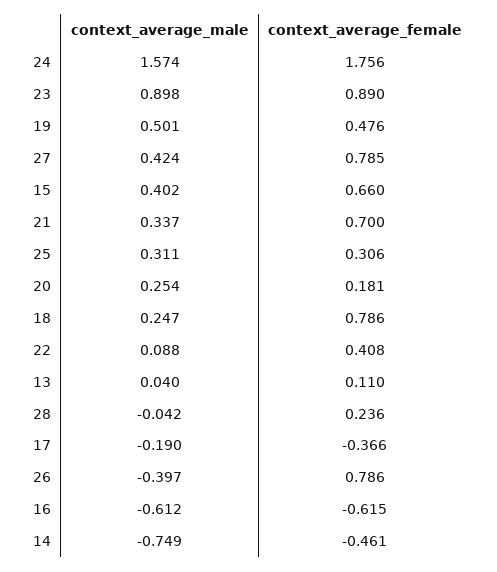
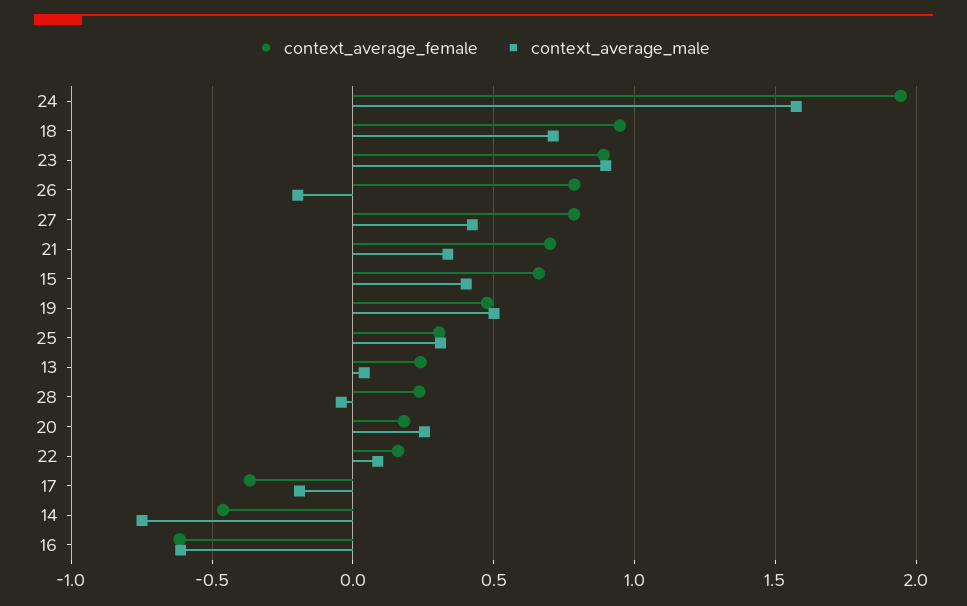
context_average_female, 24: 1.756 -> 1.95
context_average_male, 18: 0.247 -> 0.7
context_average_female, 18: 0.786 -> 0.95
context_average_female, 22: 0.408 -> 0.15
context_average_female, 13: 0.11 -> 0.25
context_average_male, 26: -0.397 -> -0.2

